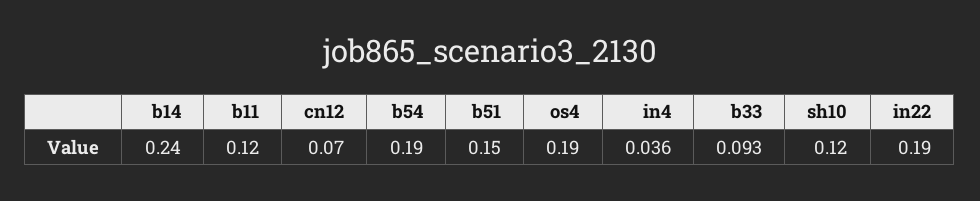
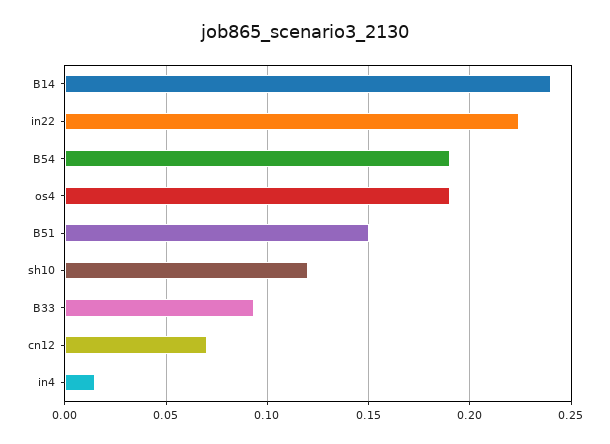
b11: 0.12 -> none
in4: 0.036 -> 0.015
in22: 0.19 -> 0.225

